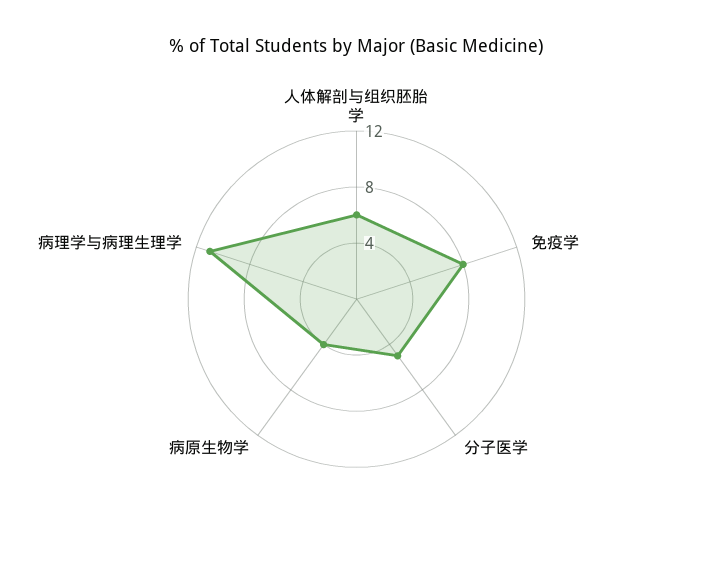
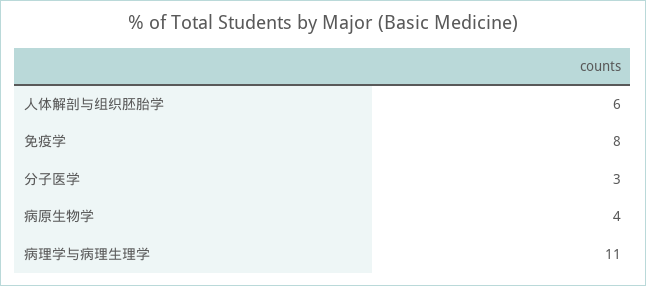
分子医学: 5 -> 3

